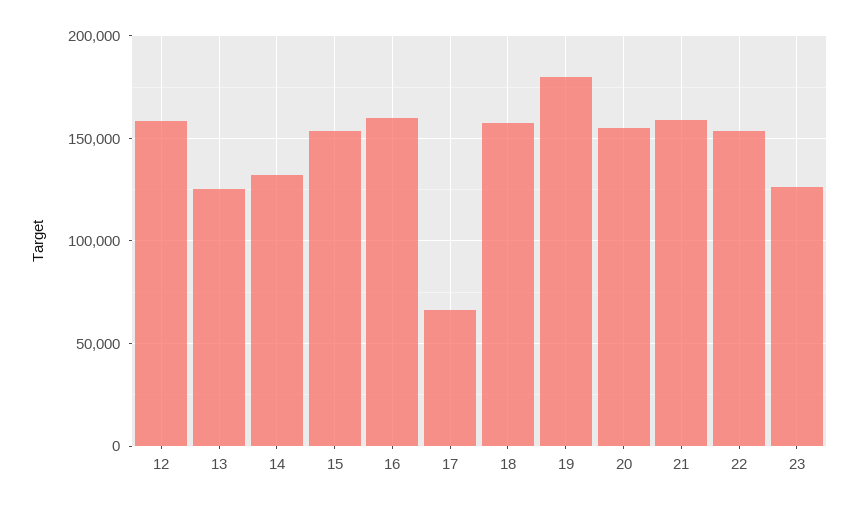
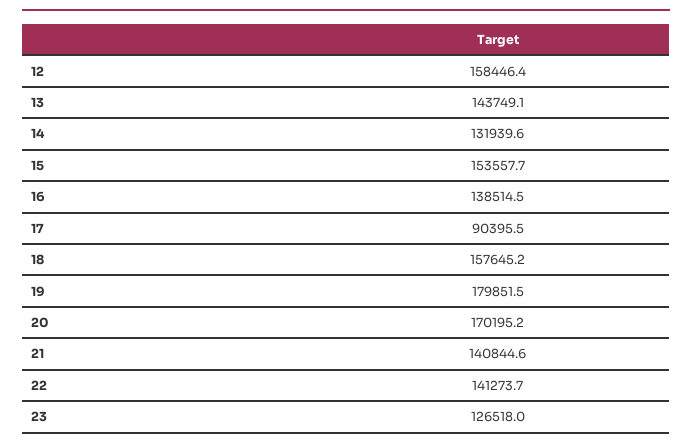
13: 125000 -> 143749.1
16: 160000 -> 138514.5
17: 65000 -> 90395.5
20: 155000 -> 170195.2
21: 160000 -> 140844.6
22: 155000 -> 141273.7

